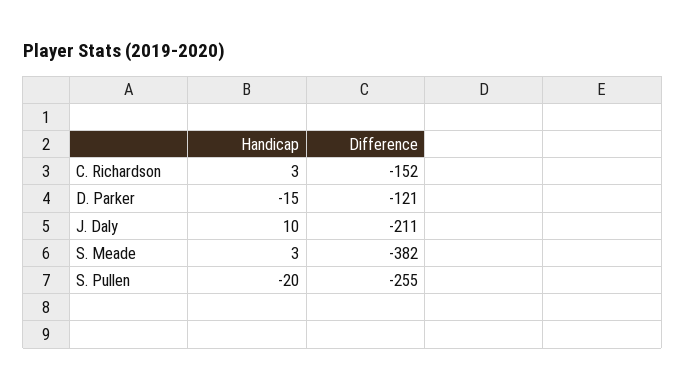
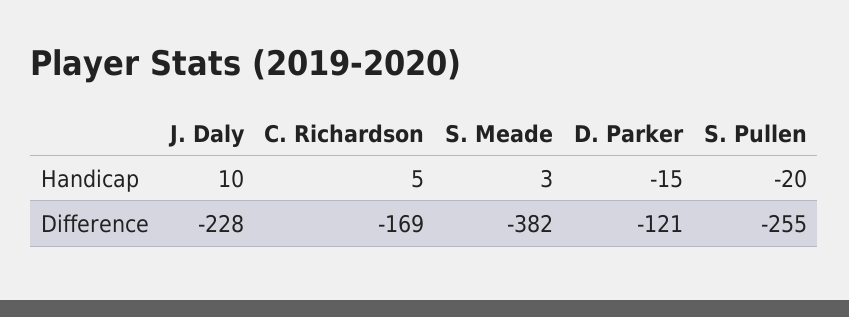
Handicap, C. Richardson: 3 -> 5
Difference, C. Richardson: -152 -> -169
Difference, J. Daly: -211 -> -228

